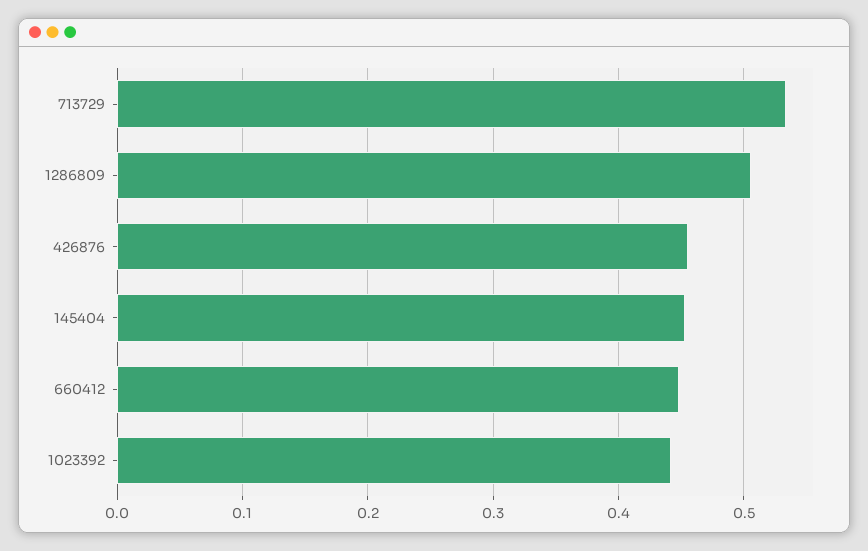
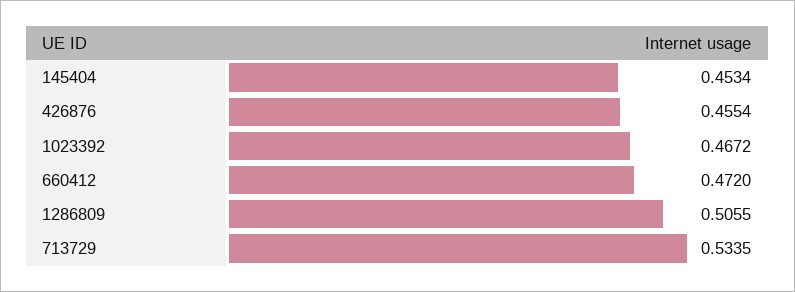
660412: 0.45 -> 0.472
1023392: 0.44 -> 0.4672

